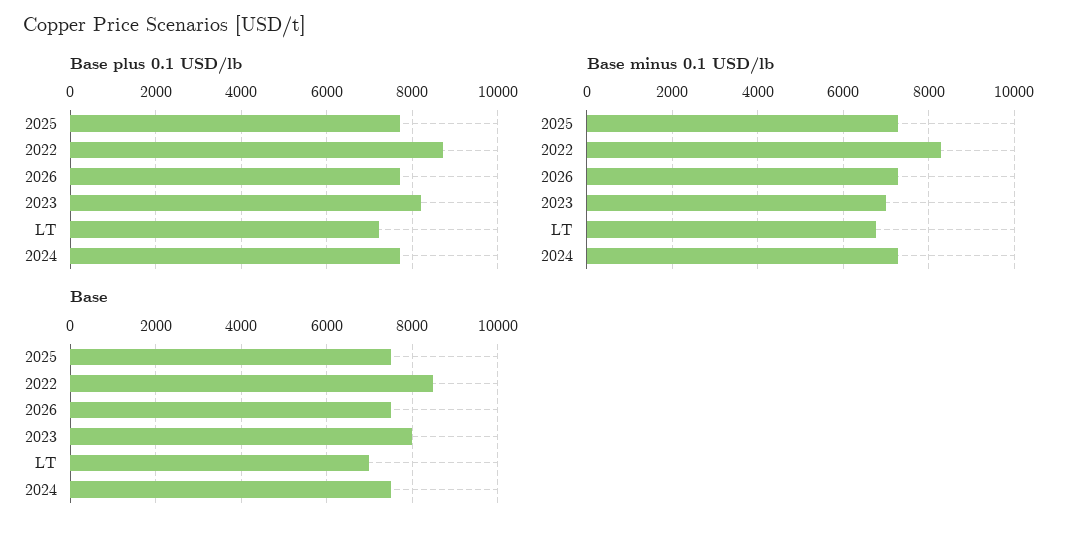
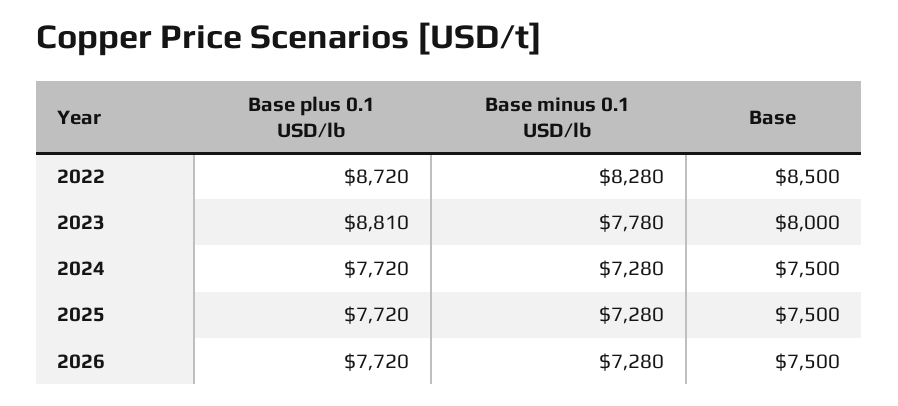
Base plus 0.1 USD/lb, 2023: 8200 -> 8810
Base plus 0.1 USD/lb, LT: 7200 -> none
Base minus 0.1 USD/lb, 2023: 7000 -> 7780
Base minus 0.1 USD/lb, LT: 6800 -> none
Base, LT: 7000 -> none

